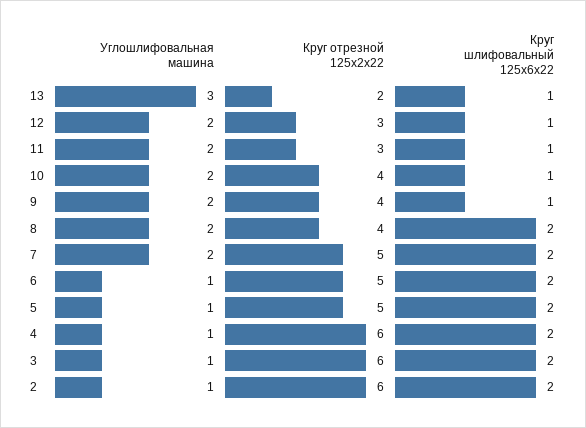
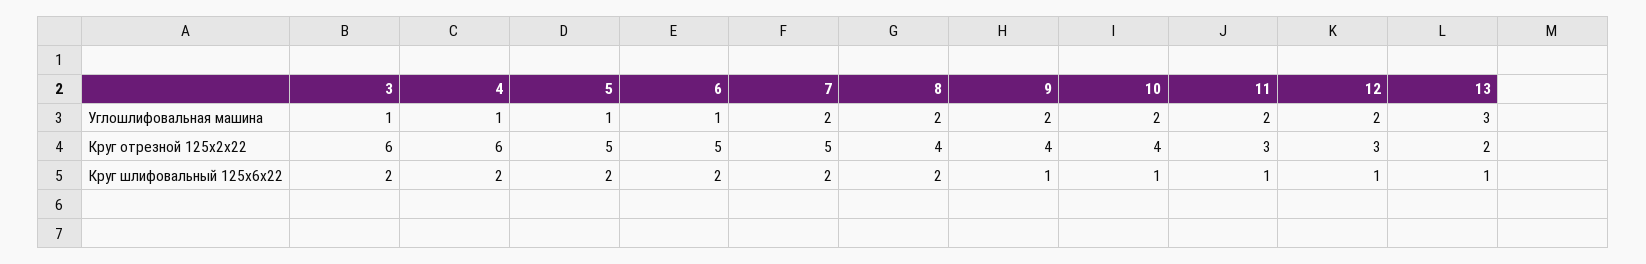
Углошлифовальная машина, 2: 1 -> none
Круг отрезной 125х2х22, 2: 6 -> none
Круг шлифовальный 125х6х22, 2: 2 -> none

